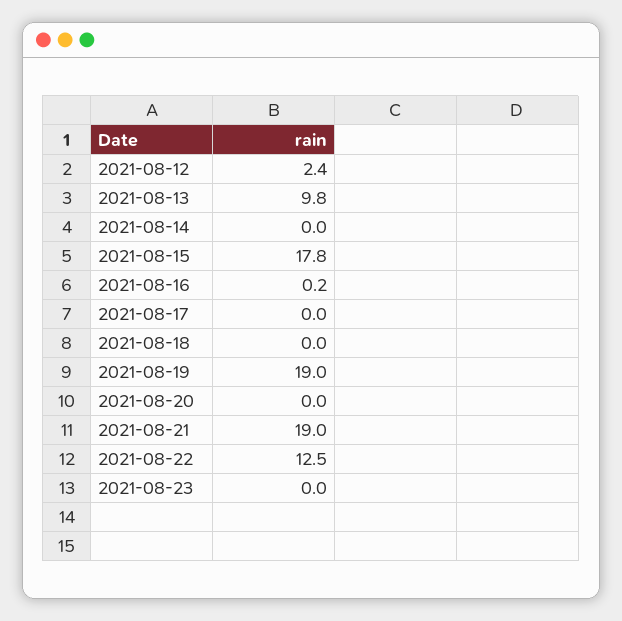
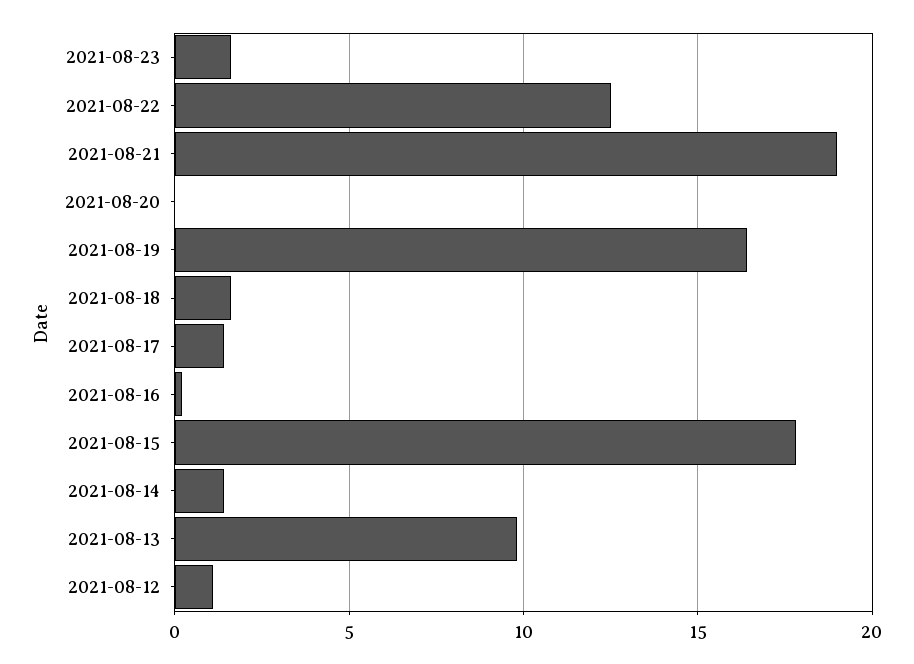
2021-08-12: 2.4 -> 1
2021-08-14: 0 -> 1.5
2021-08-17: 0 -> 1.5
2021-08-18: 0 -> 1.5
2021-08-19: 19 -> 16.5
2021-08-23: 0 -> 1.5

